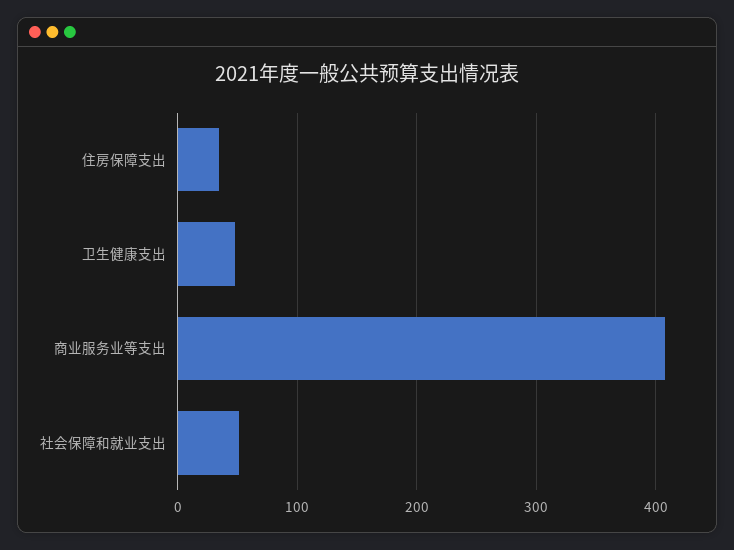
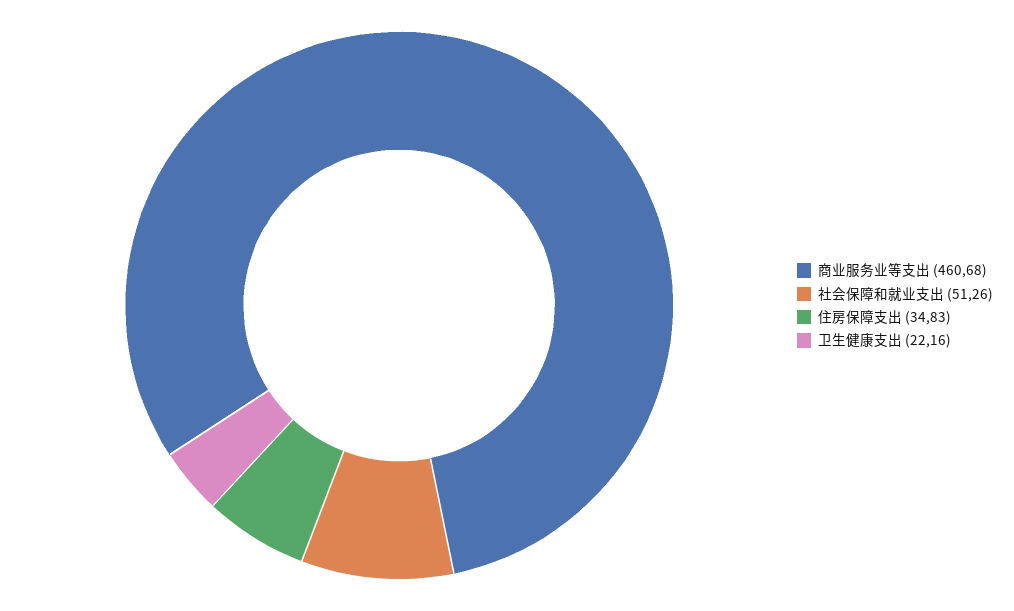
卫生健康支出: 50 -> 22.16
商业服务业等支出: 410 -> 460.68

